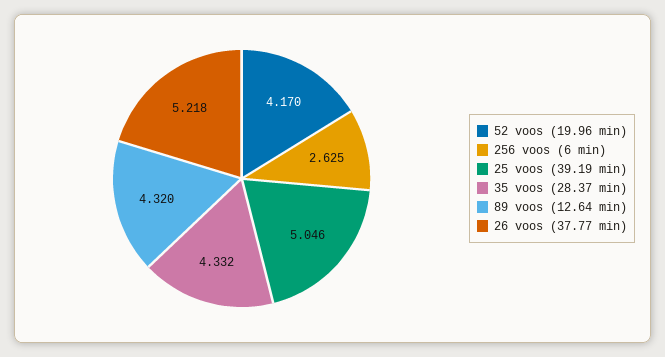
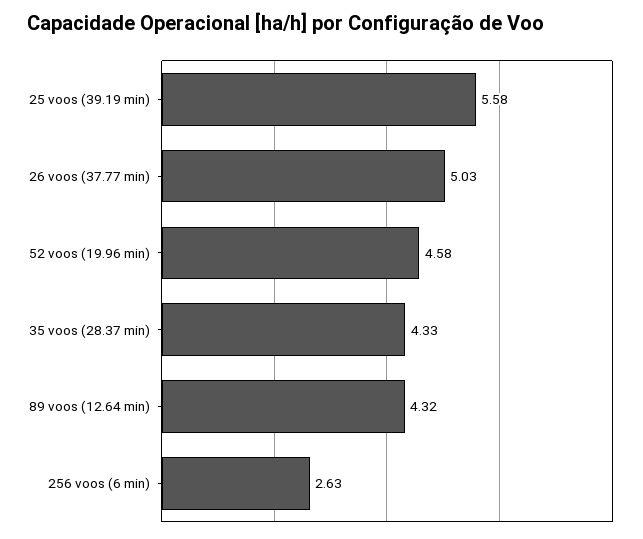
52 voos (19.96 min): 4.17 -> 4.58
25 voos (39.19 min): 5.046 -> 5.58
26 voos (37.77 min): 5.218 -> 5.03

